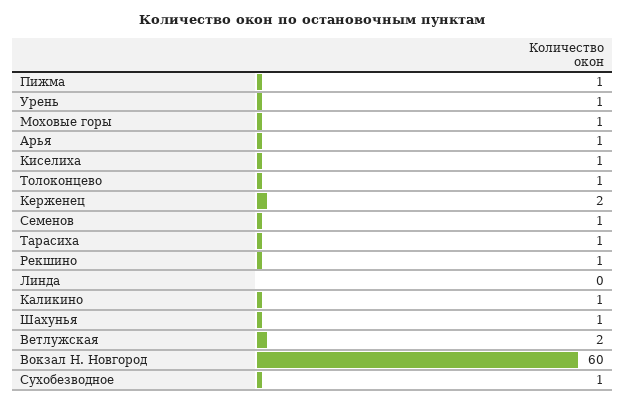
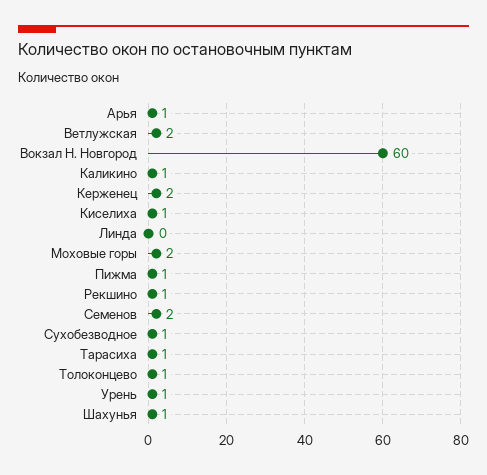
Моховые горы: 1 -> 2
Семенов: 1 -> 2

